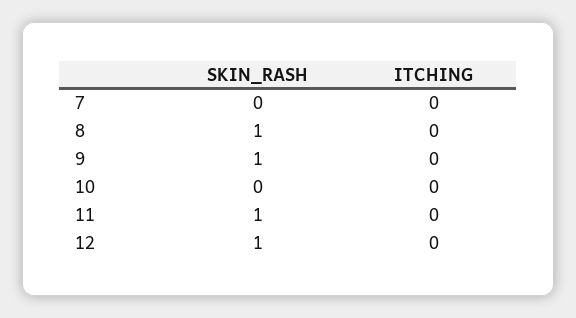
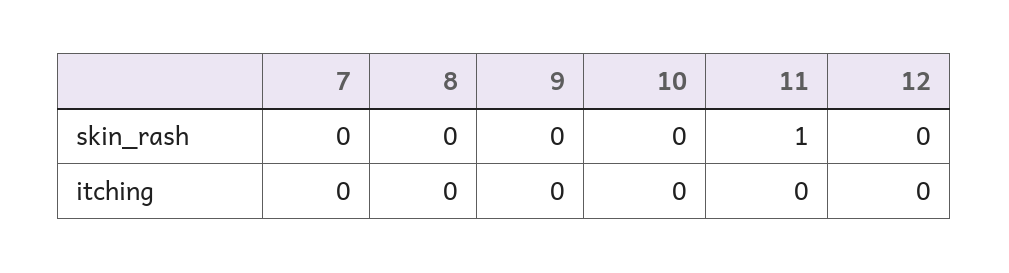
SKIN_RASH, 8: 1 -> 0
SKIN_RASH, 9: 1 -> 0
SKIN_RASH, 12: 1 -> 0

